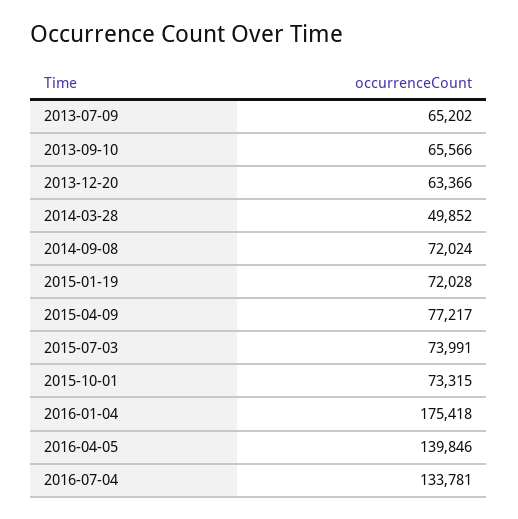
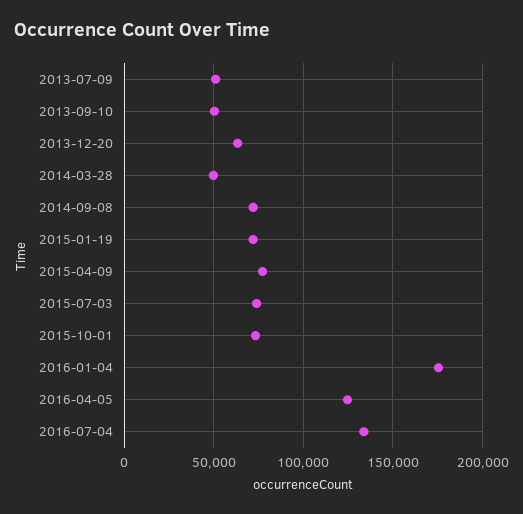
2013-07-09: 65202 -> 50000
2013-09-10: 65566 -> 50000
2016-04-05: 139846 -> 125000

